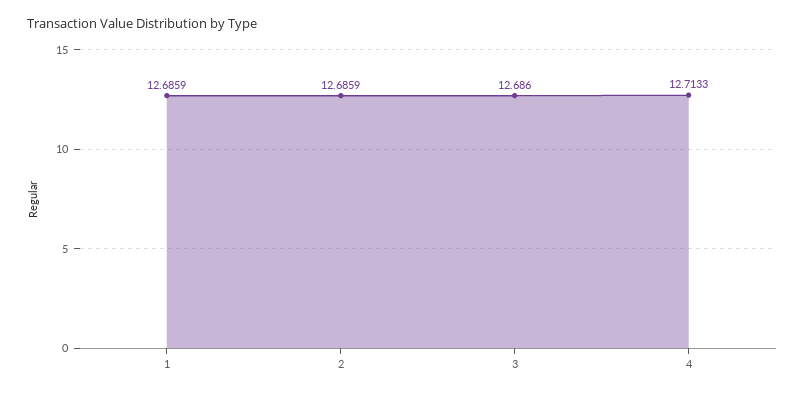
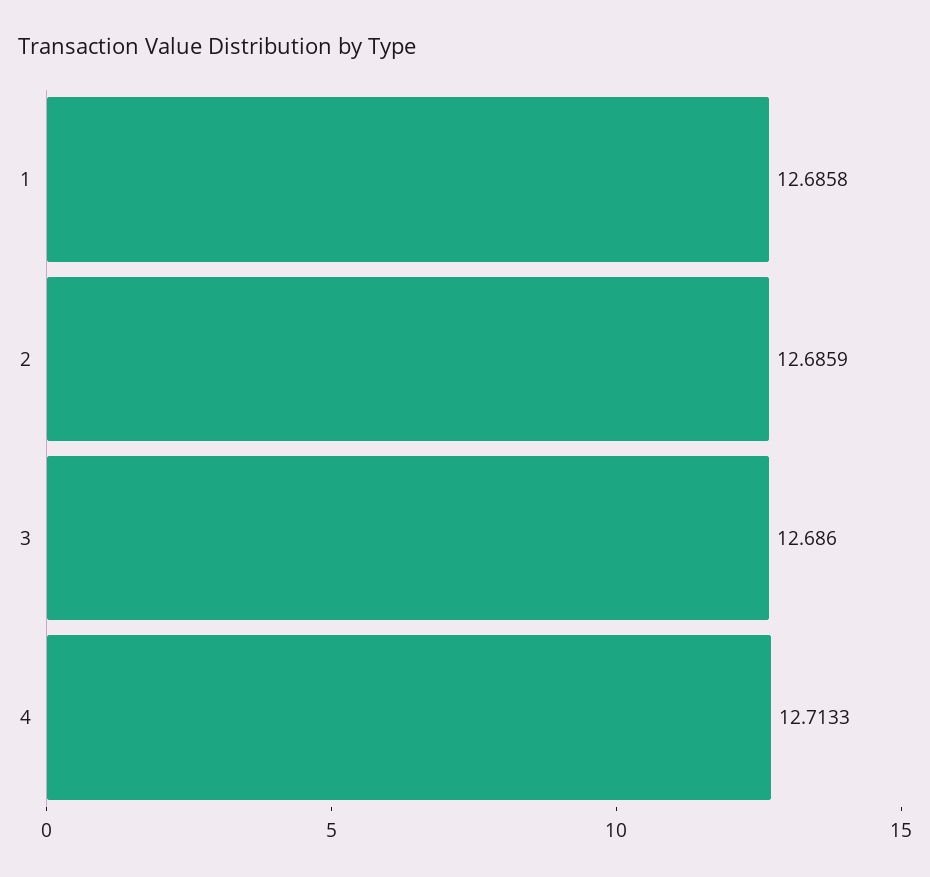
1: 12.6859 -> 12.6858

